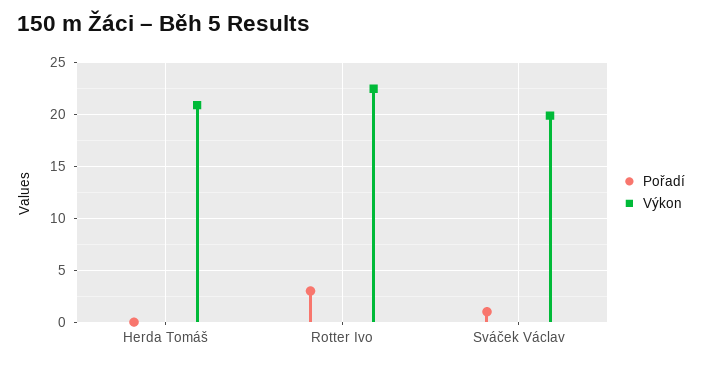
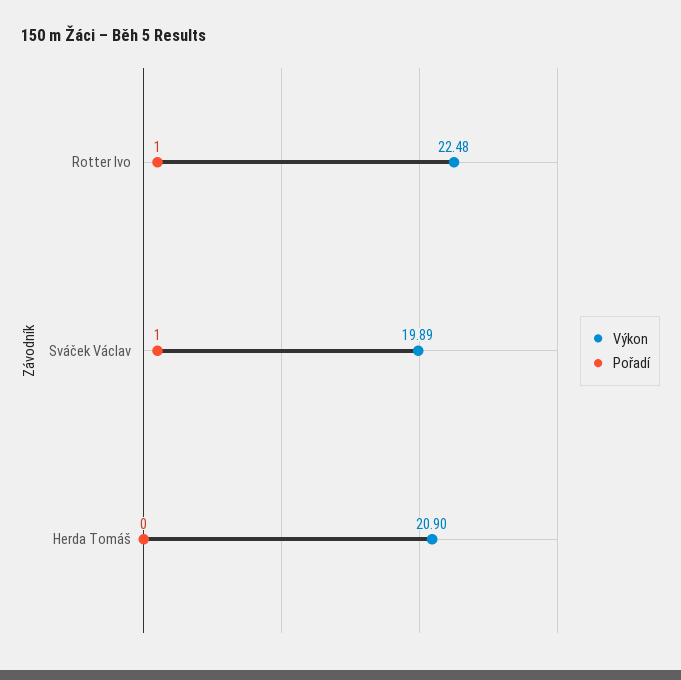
Pořadí, Rotter Ivo: 3 -> 1

